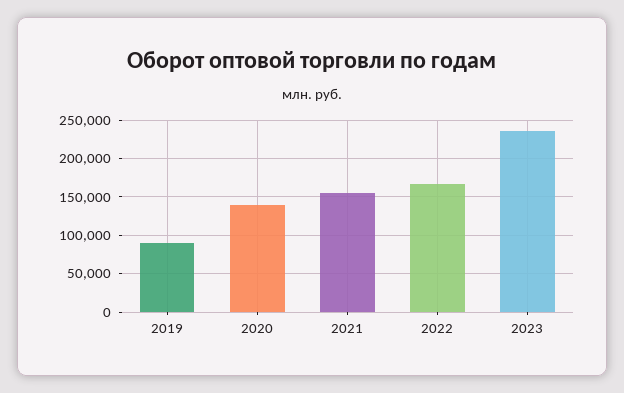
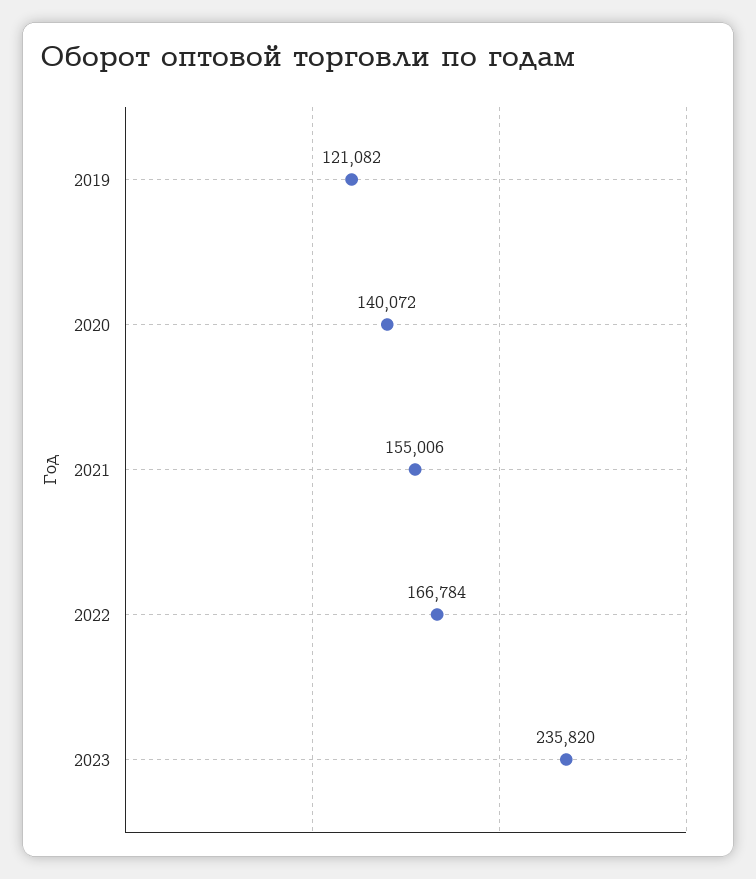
2019: 90000 -> 121082

